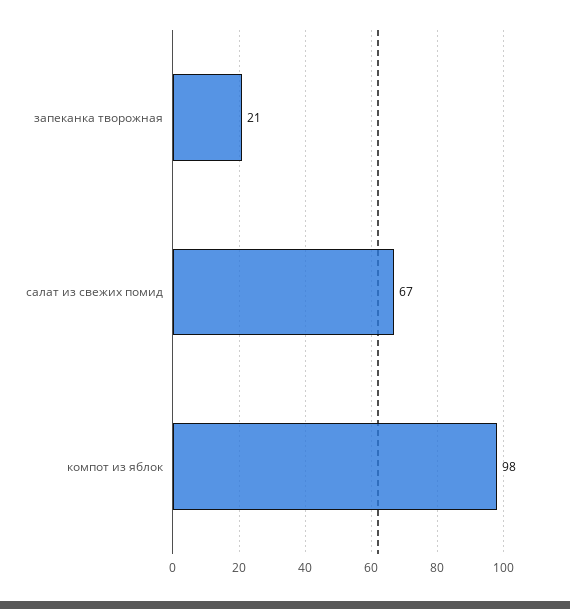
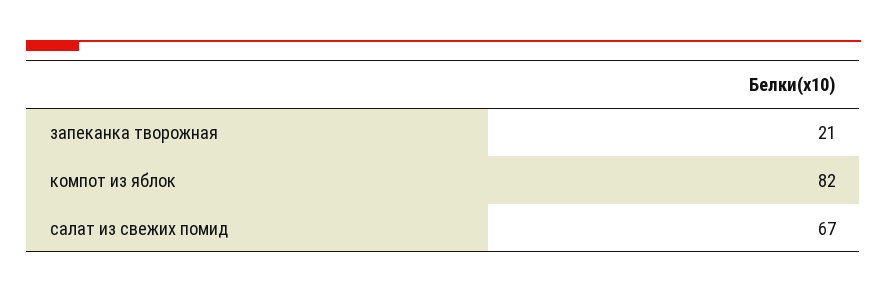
компот из яблок: 98 -> 82

